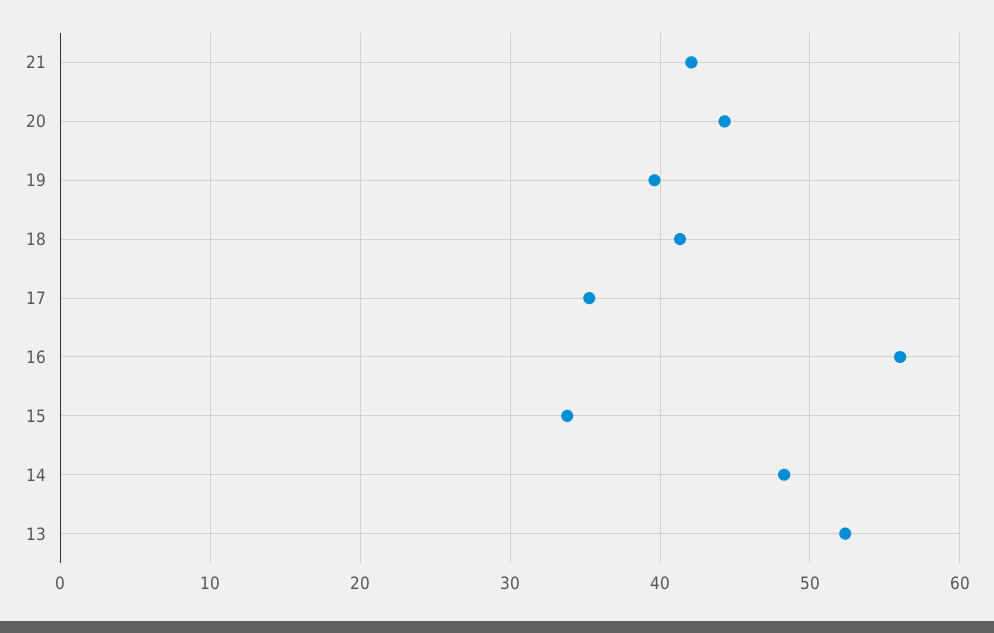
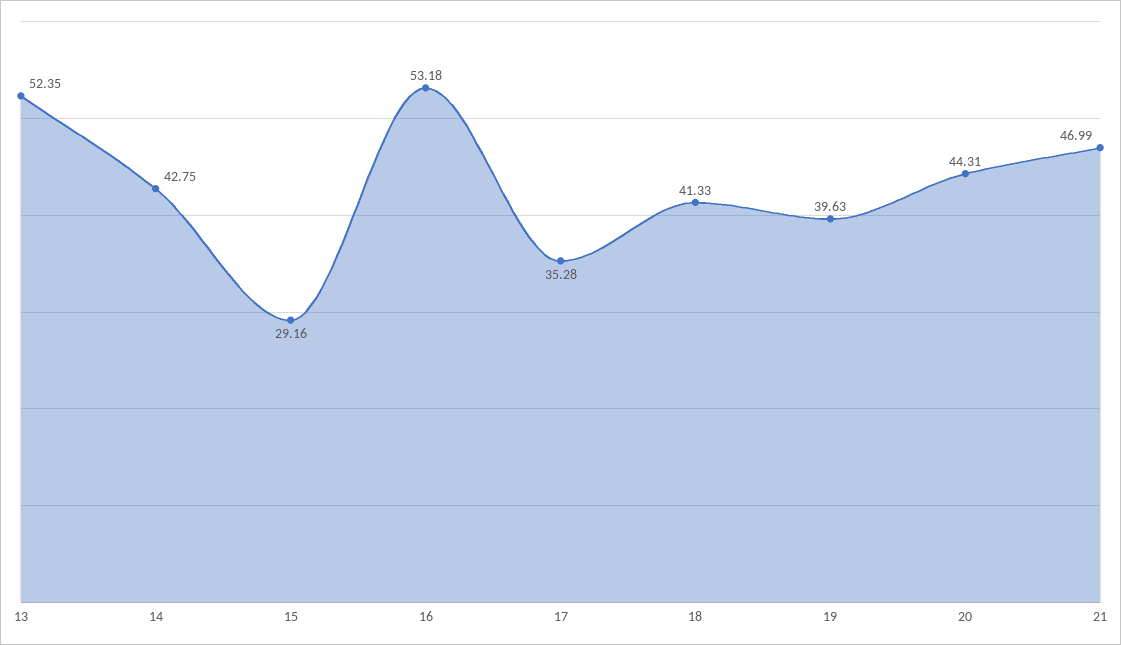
21: 42 -> 46.99
16: 56 -> 53.18
15: 34 -> 29.16
14: 48 -> 42.75

